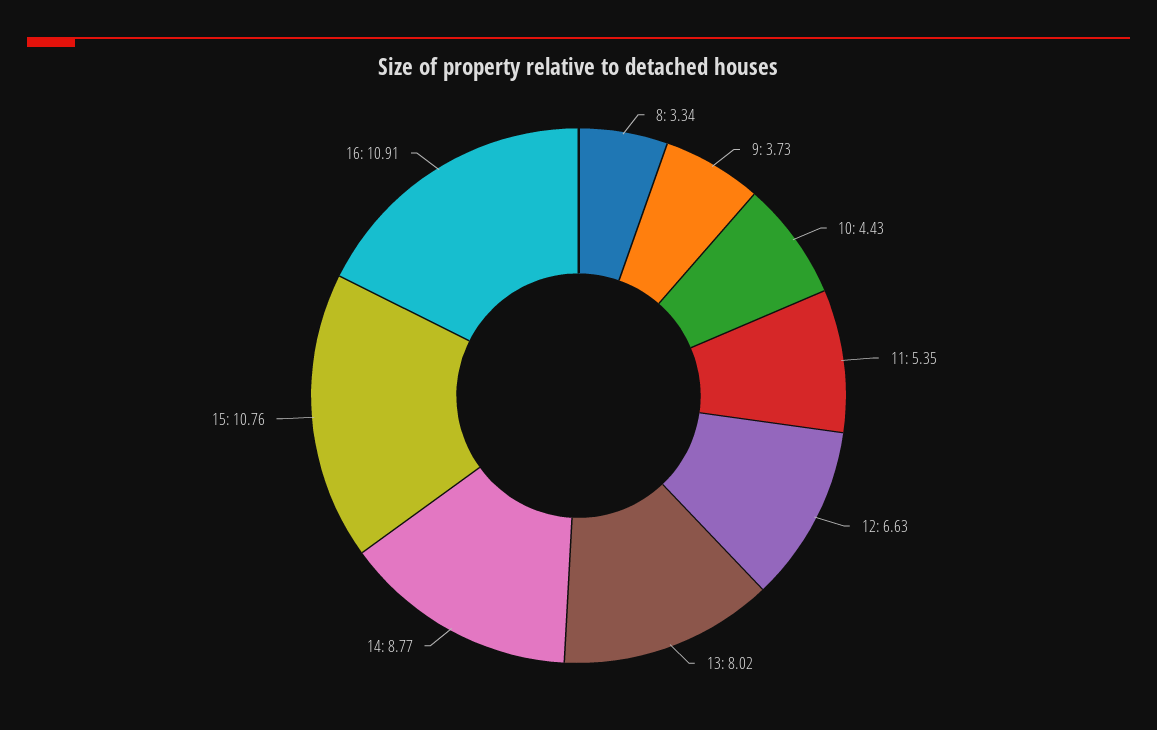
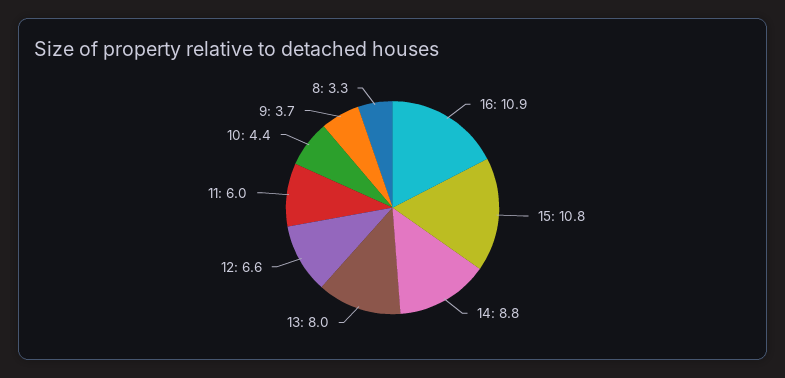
11: 5.35 -> 6

